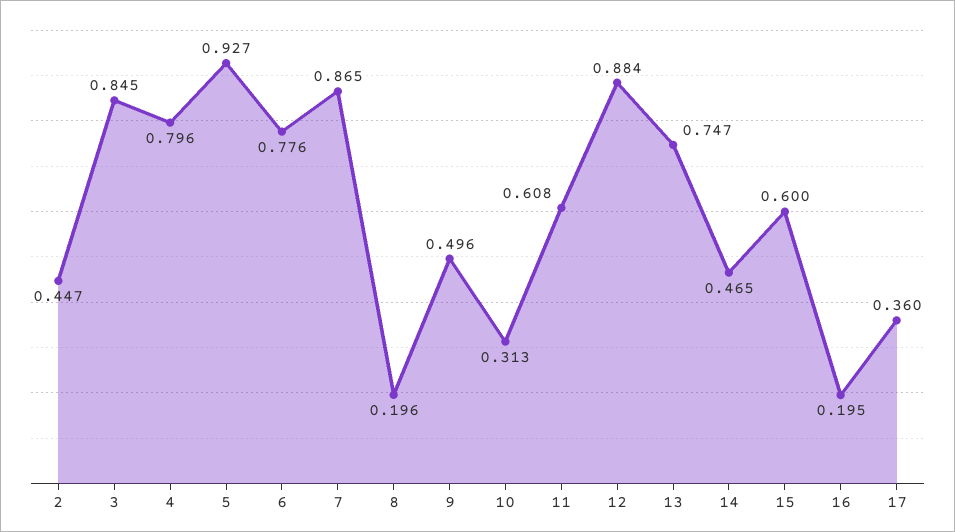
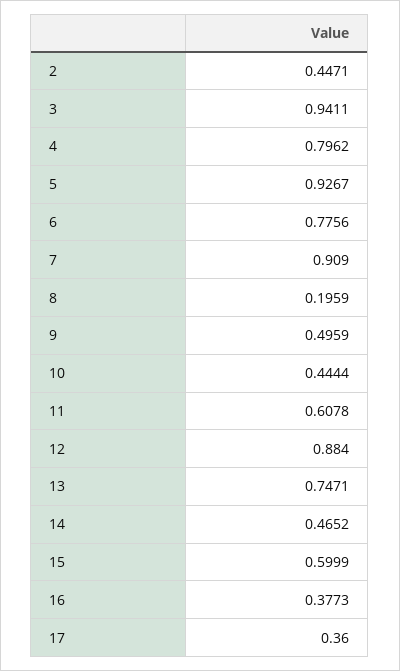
3: 0.845 -> 0.9411
7: 0.865 -> 0.909
10: 0.313 -> 0.4444
16: 0.195 -> 0.3773

